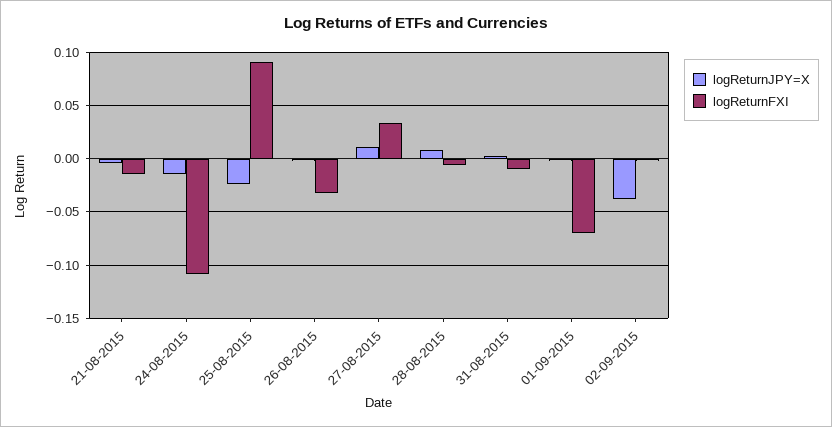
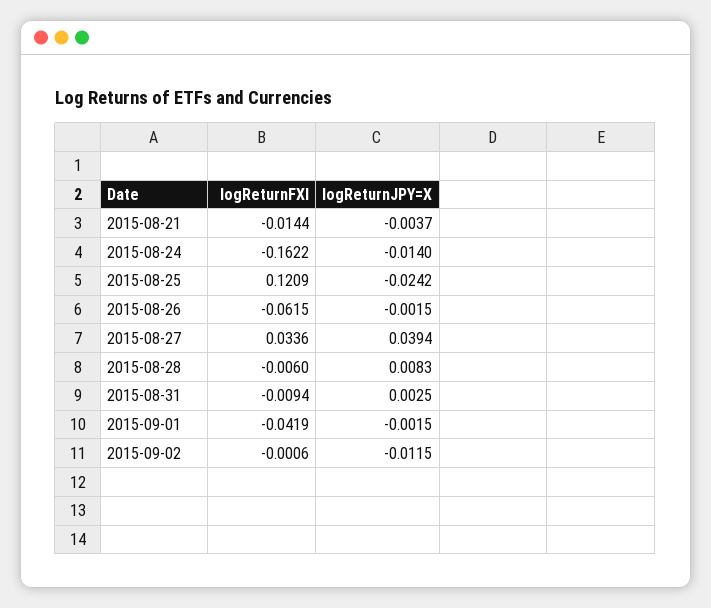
logReturnFXI, 24-08-2015: -0.11 -> -0.1622
logReturnFXI, 25-08-2015: 0.09 -> 0.1209
logReturnFXI, 26-08-2015: -0.03 -> -0.0615
logReturnJPY=X, 27-08-2015: 0.01 -> 0.0394
logReturnFXI, 01-09-2015: -0.07 -> -0.0419
logReturnJPY=X, 02-09-2015: -0.04 -> -0.0115

